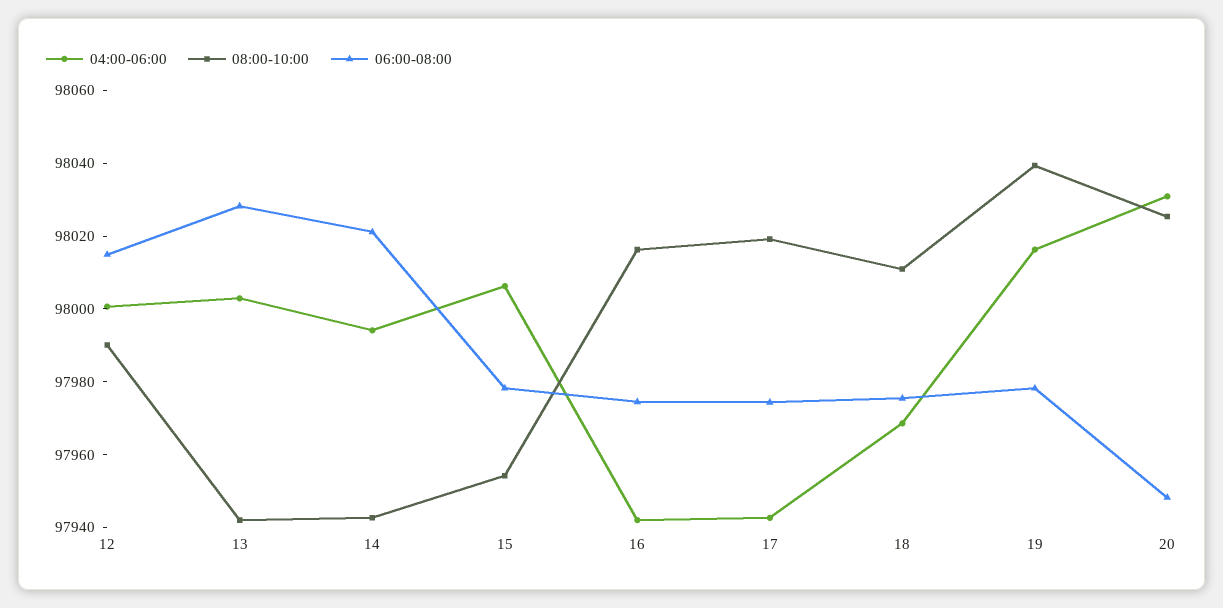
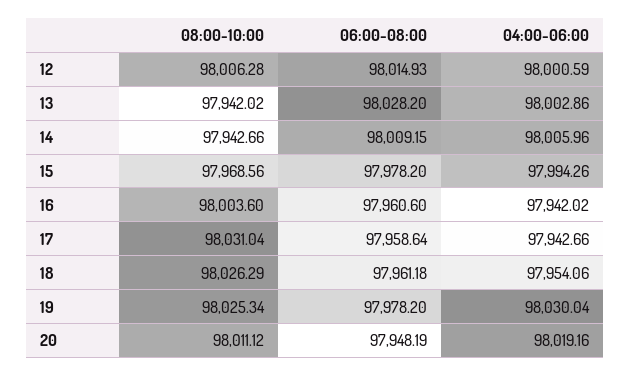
08:00-10:00, 12: 97990 -> 98006.28
04:00-06:00, 14: 97995 -> 98005.96
06:00-08:00, 14: 98020 -> 98009.15
04:00-06:00, 15: 98005 -> 97994.26
08:00-10:00, 15: 97955 -> 97968.56
08:00-10:00, 16: 98015 -> 98003.6
06:00-08:00, 16: 97975 -> 97960.6
08:00-10:00, 17: 98020 -> 98031.04
06:00-08:00, 17: 97975 -> 97958.64
04:00-06:00, 18: 97970 -> 97954.06
08:00-10:00, 18: 98010 -> 98026.29
06:00-08:00, 18: 97975 -> 97961.18
04:00-06:00, 19: 98015 -> 98030.04
08:00-10:00, 19: 98040 -> 98025.34
04:00-06:00, 20: 98030 -> 98019.16
08:00-10:00, 20: 98025 -> 98011.12

